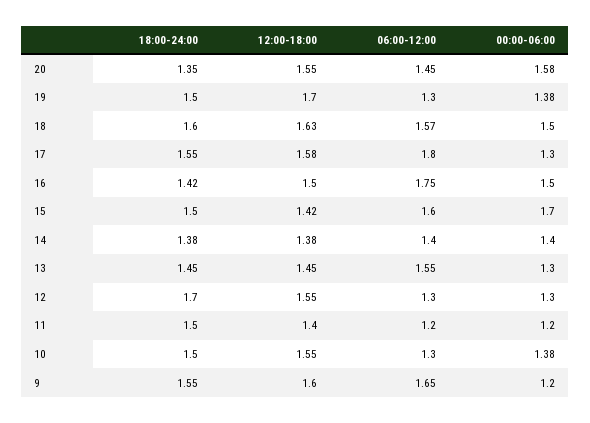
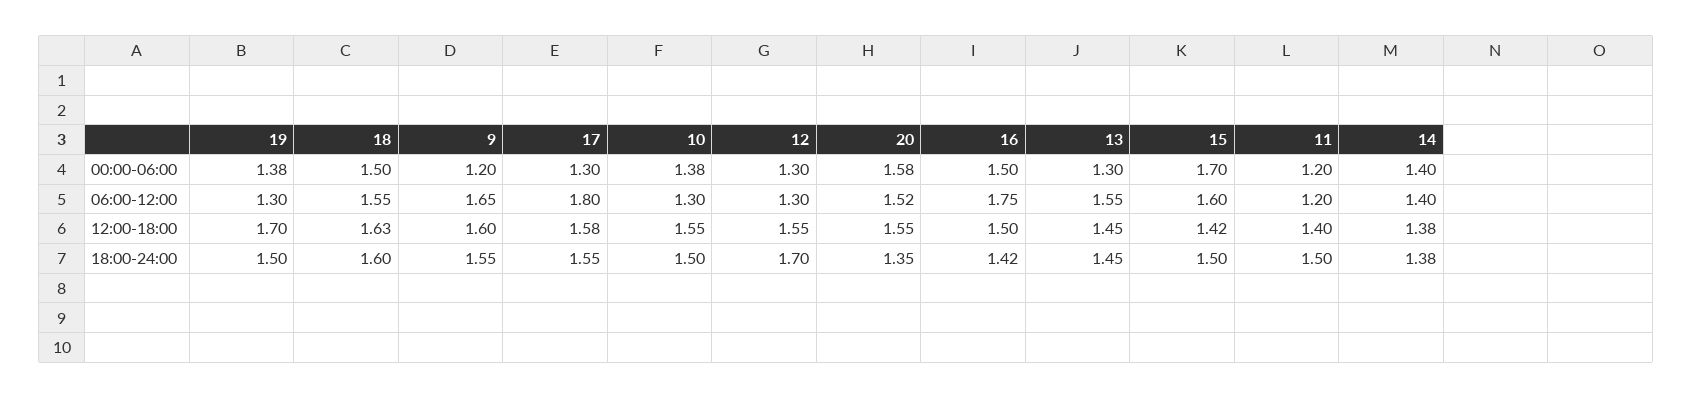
06:00-12:00, 20: 1.45 -> 1.52
06:00-12:00, 18: 1.57 -> 1.55

